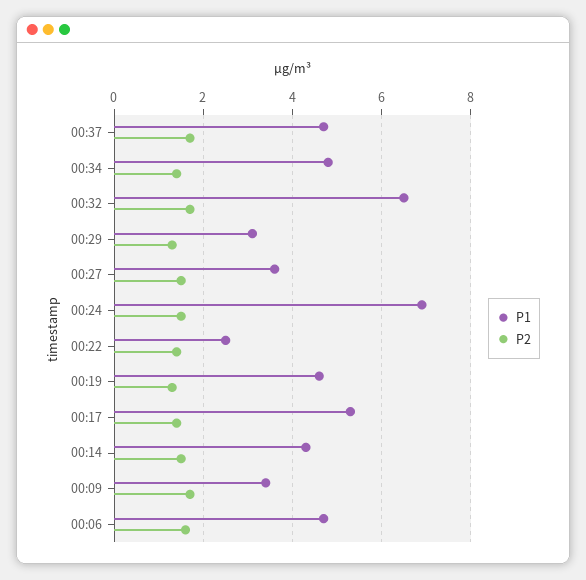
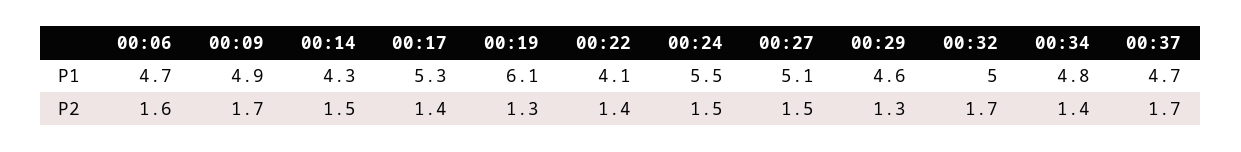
P1, 00:32: 6.5 -> 5
P1, 00:29: 3 -> 4.6
P1, 00:27: 3.5 -> 5.1
P1, 00:24: 7 -> 5.5
P1, 00:22: 2.5 -> 4.1
P1, 00:19: 4.5 -> 6.1
P1, 00:09: 3.5 -> 4.9

